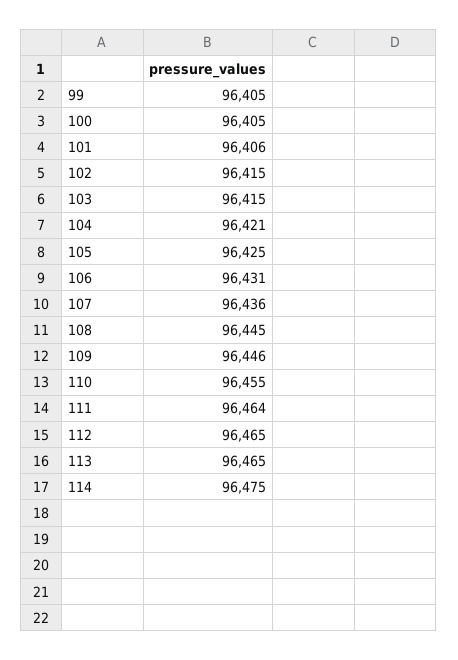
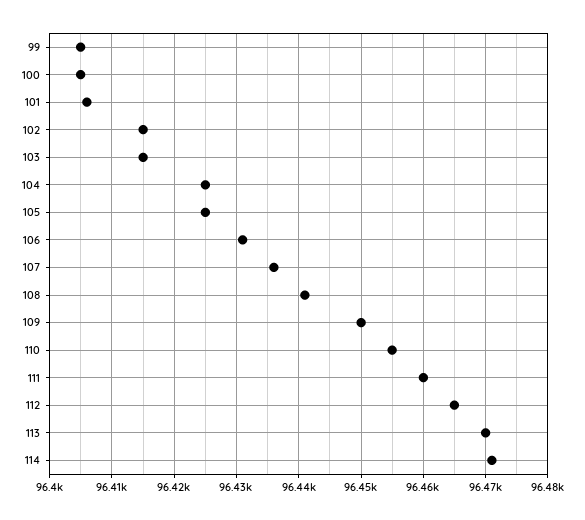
104: 96421 -> 96425
108: 96445 -> 96441
109: 96446 -> 96450
111: 96464 -> 96460
113: 96465 -> 96470
114: 96475 -> 96471

